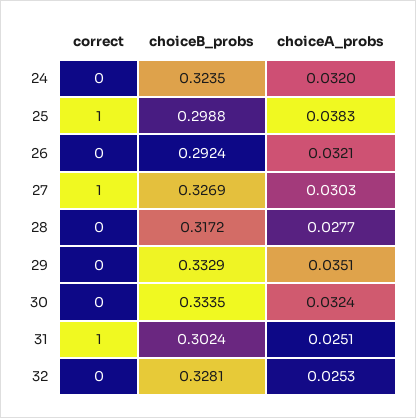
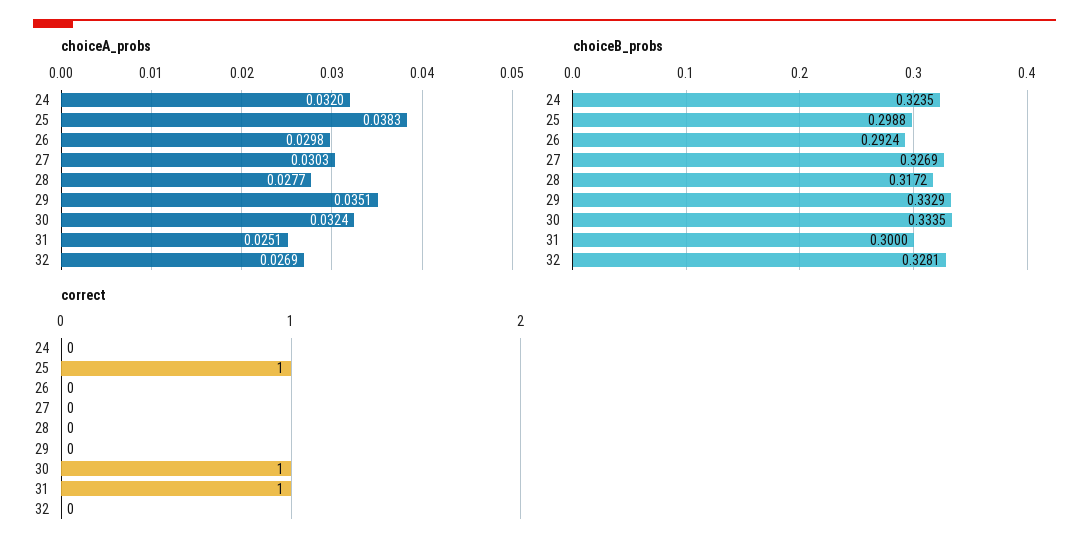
choiceA_probs, 26: 0.0321 -> 0.0298
correct, 27: 1 -> 0
correct, 30: 0 -> 1
choiceB_probs, 31: 0.3024 -> 0.3
choiceA_probs, 32: 0.0253 -> 0.0269

